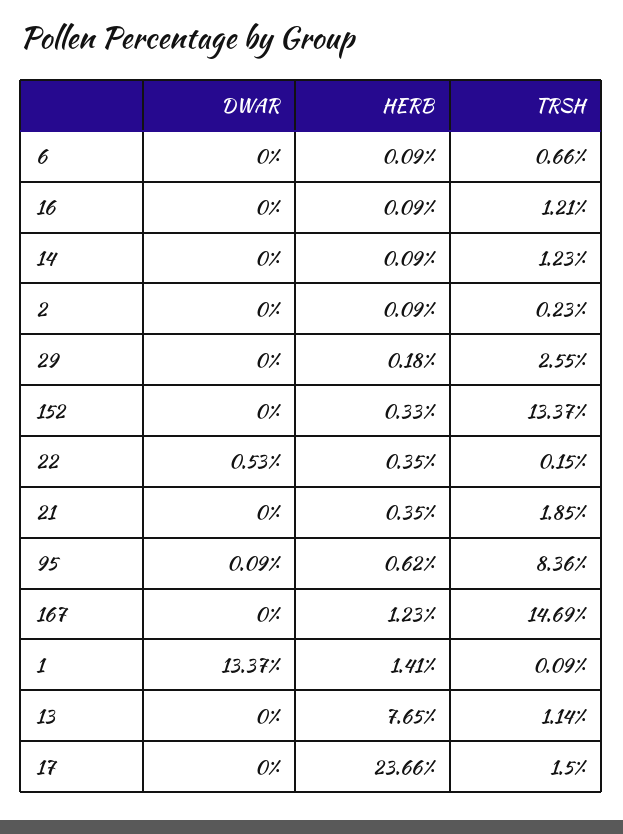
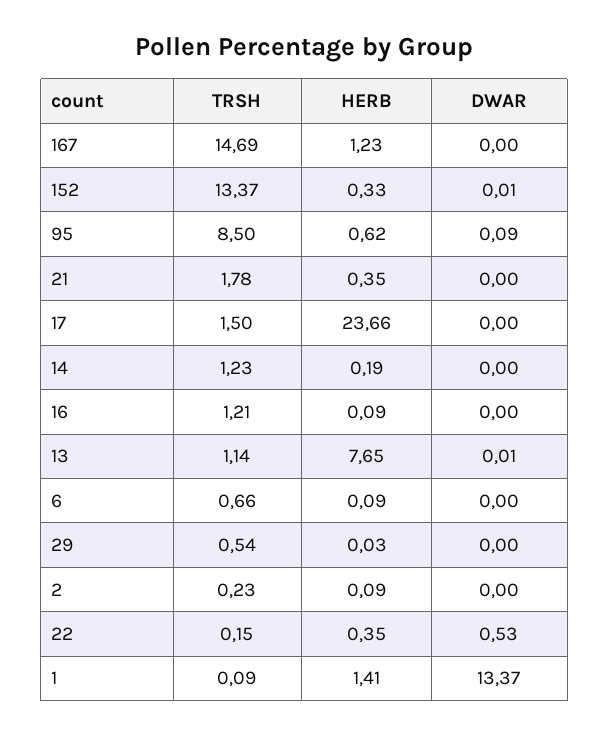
HERB, 14: 0.09 -> 0.19
HERB, 29: 0.18 -> 0.03
TRSH, 29: 2.55 -> 0.54
DWAR, 152: 0 -> 0.01
TRSH, 21: 1.85 -> 1.78
TRSH, 95: 8.36 -> 8.5
DWAR, 13: 0 -> 0.01

